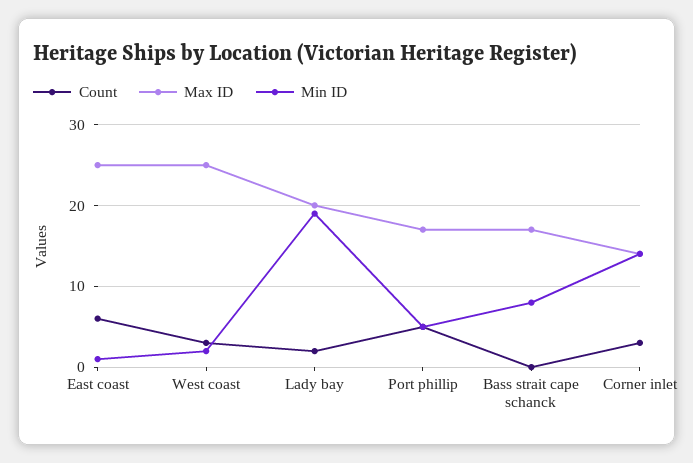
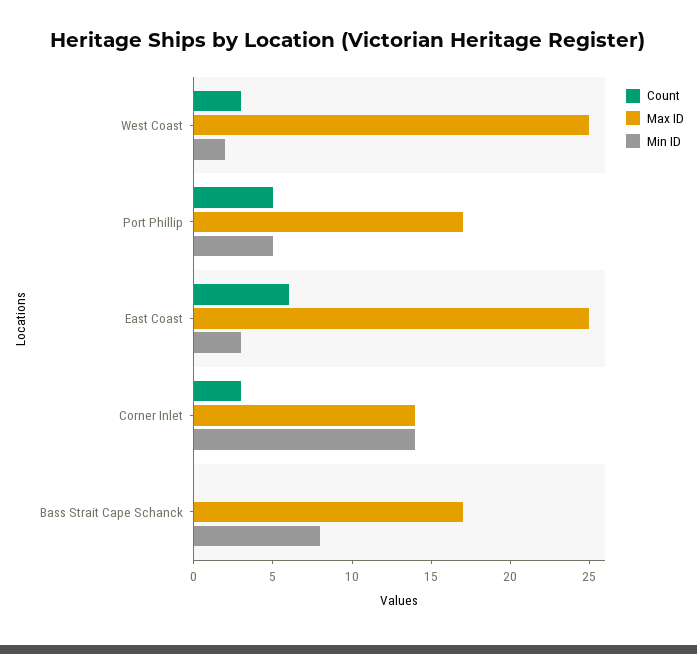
Min ID, East coast: 1 -> 3
Count, Lady bay: 2 -> none
Max ID, Lady bay: 20 -> none
Min ID, Lady bay: 19 -> none

